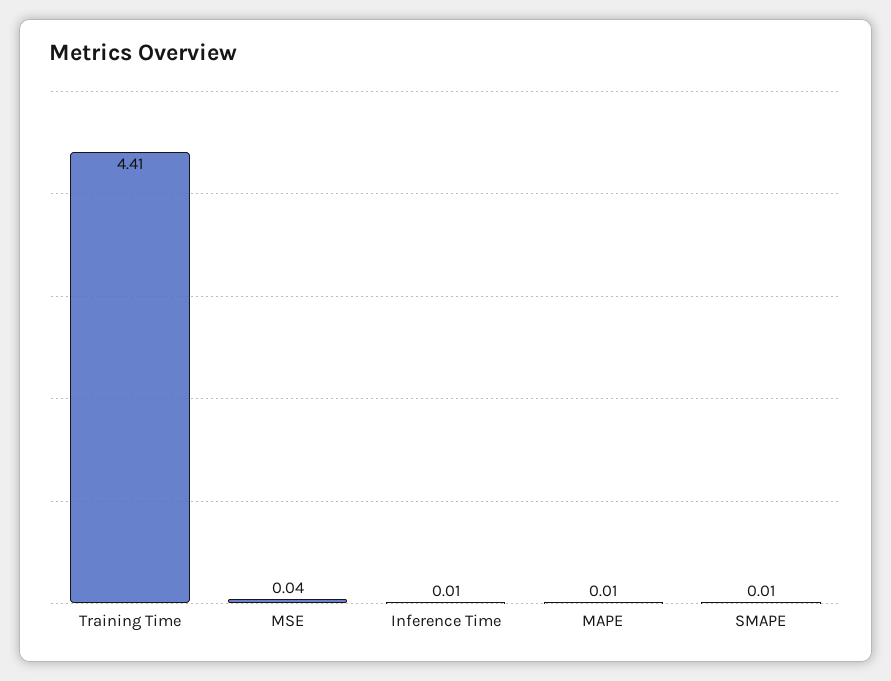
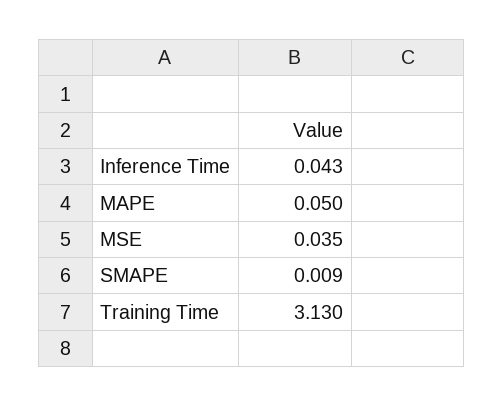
Training Time: 4.41 -> 3.13
Inference Time: 0.01 -> 0.043
MAPE: 0.01 -> 0.05

